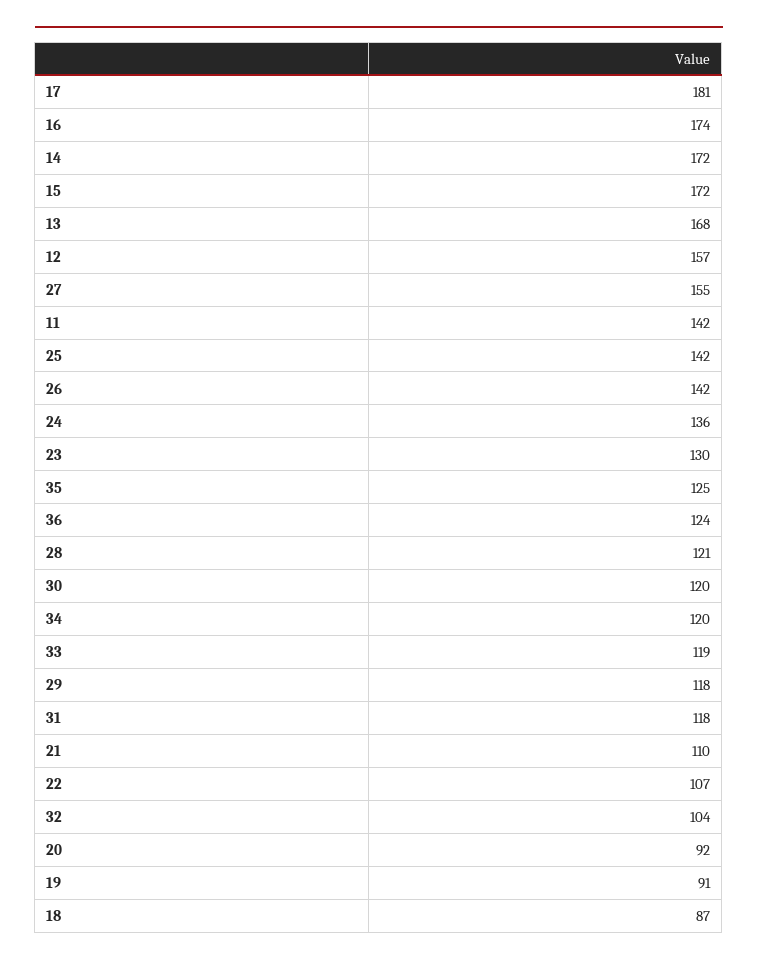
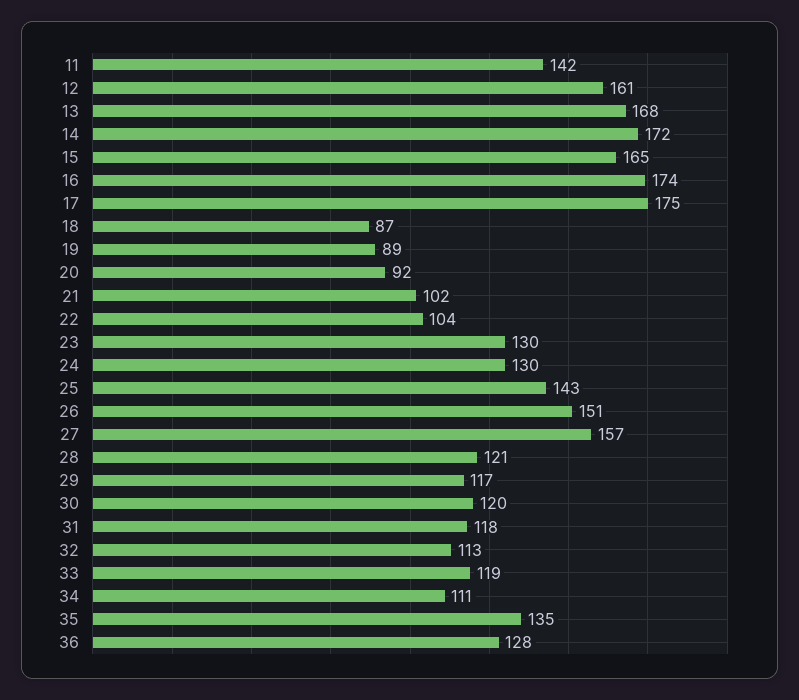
17: 181 -> 175
15: 172 -> 165
12: 157 -> 161
27: 155 -> 157
25: 142 -> 143
26: 142 -> 151
24: 136 -> 130
35: 125 -> 135
36: 124 -> 128
34: 120 -> 111
29: 118 -> 117
21: 110 -> 102
22: 107 -> 104
32: 104 -> 113
19: 91 -> 89

